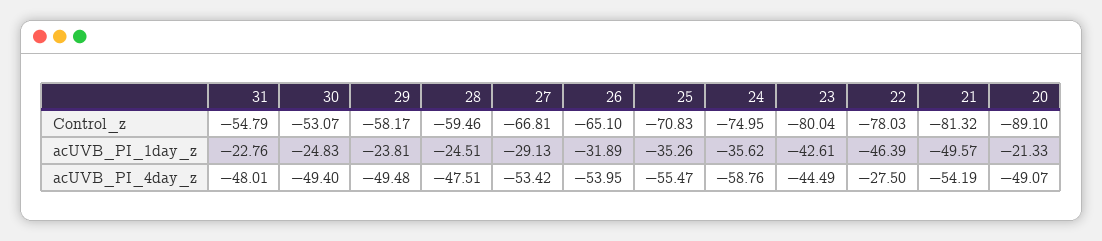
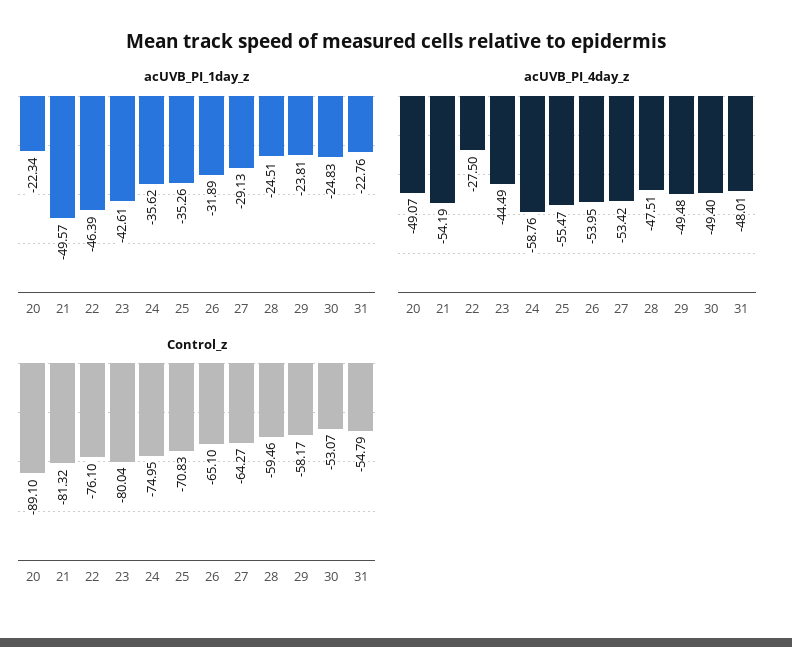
Control_z, 27: -66.81 -> -64.27
Control_z, 22: -78.03 -> -76.1
acUVB_PI_1day_z, 20: -21.33 -> -22.34

